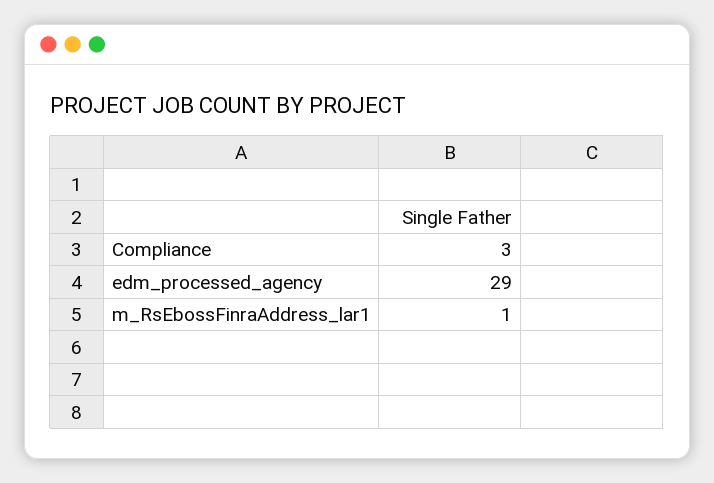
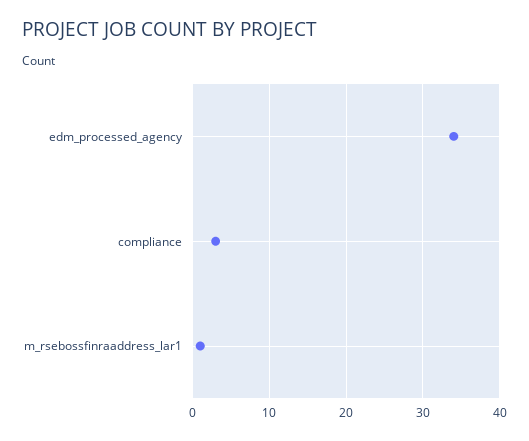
edm_processed_agency: 29 -> 34

